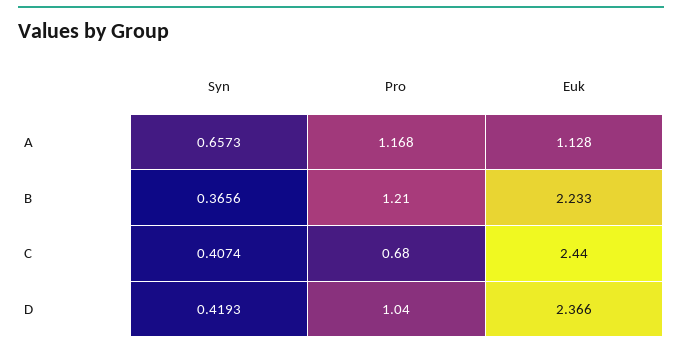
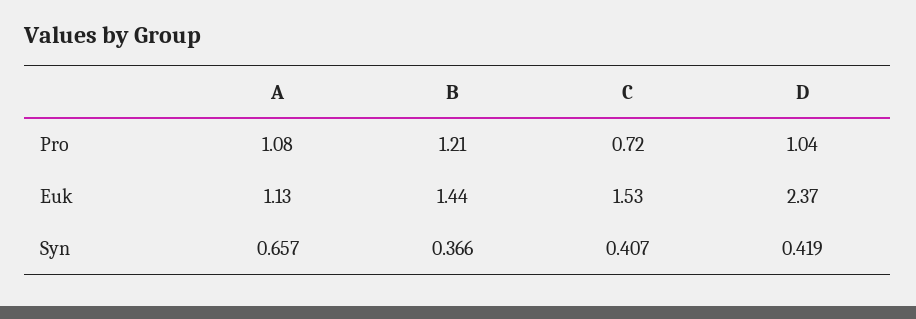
Pro, A: 1.168 -> 1.08
Euk, B: 2.233 -> 1.44
Pro, C: 0.68 -> 0.72
Euk, C: 2.44 -> 1.53

